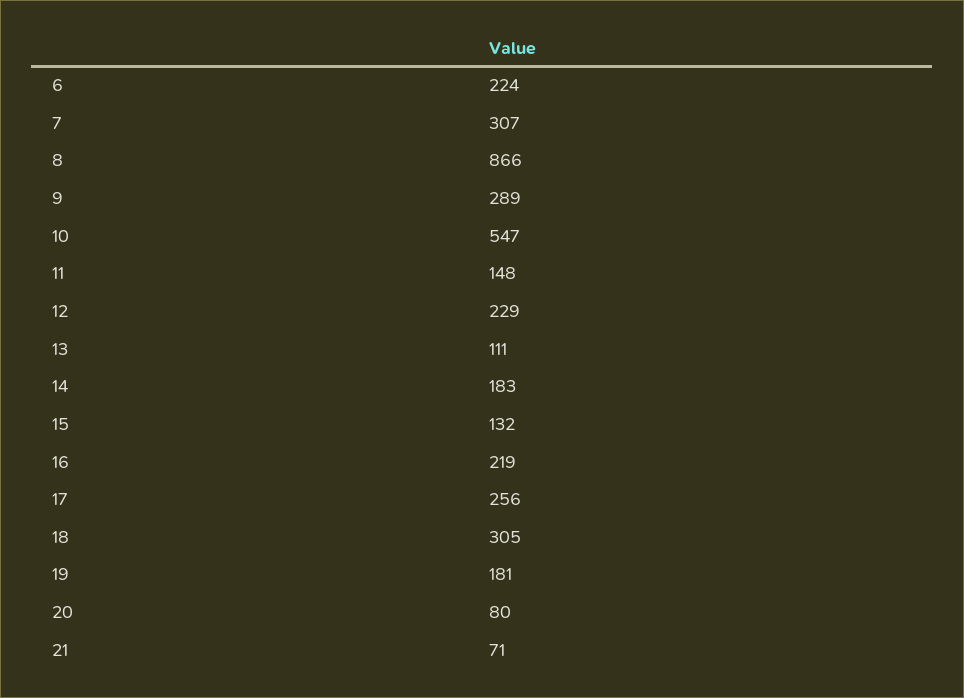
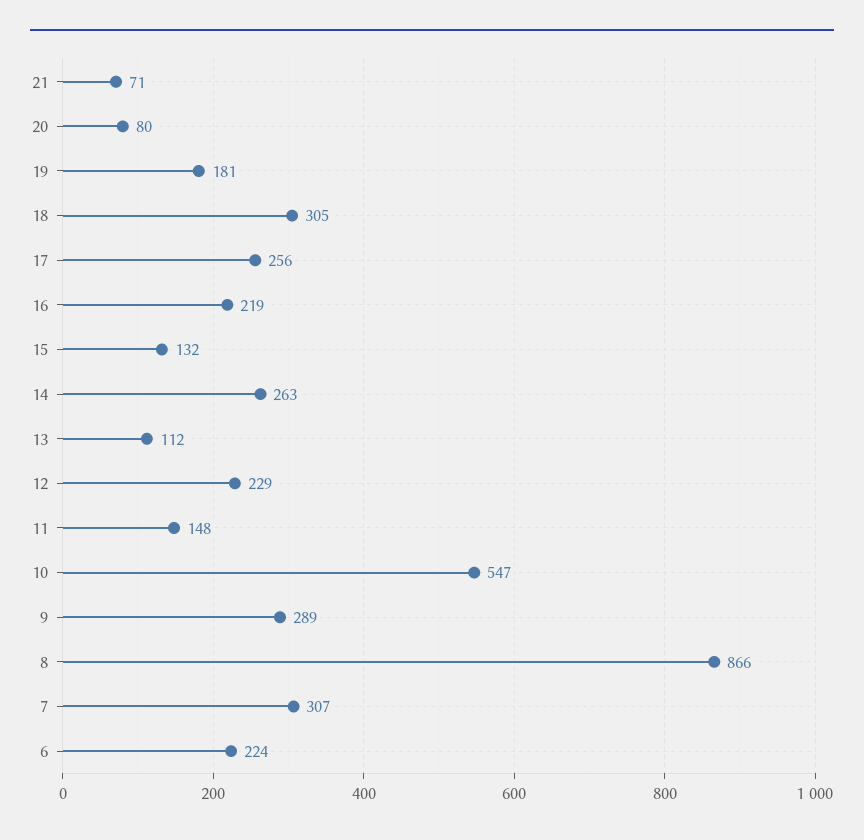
13: 111 -> 112
14: 183 -> 263

